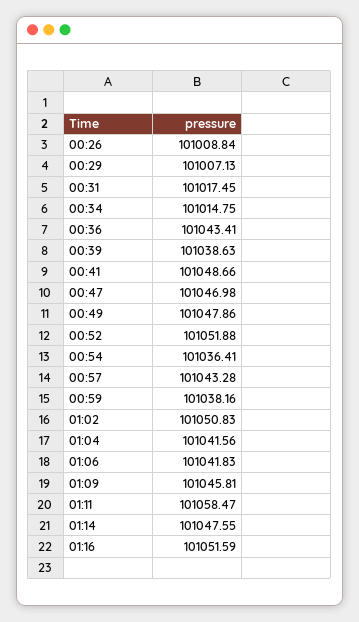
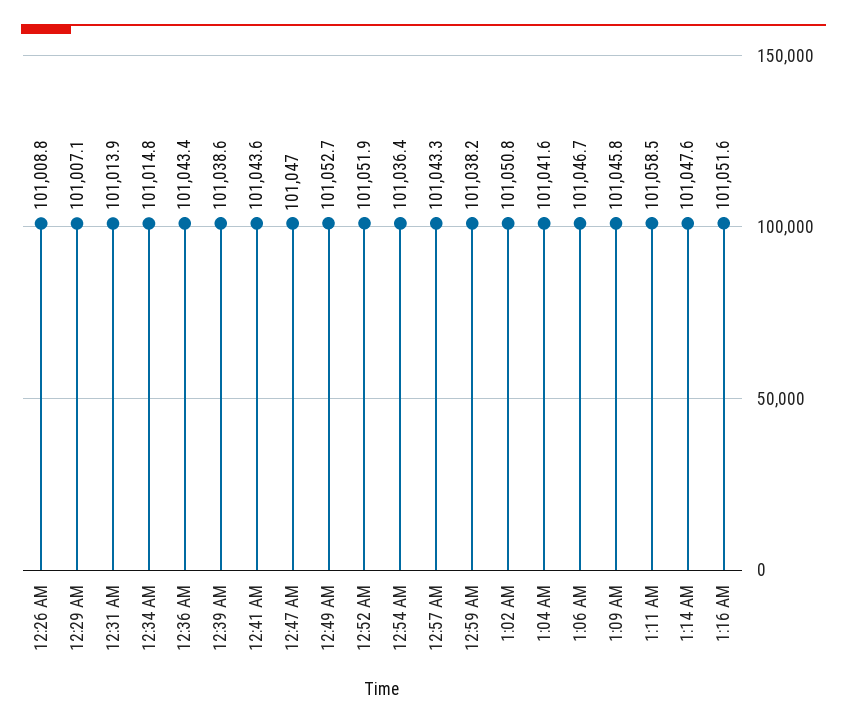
00:31: 101017.45 -> 101013.9
00:41: 101048.66 -> 101043.6
00:49: 101047.86 -> 101052.7
01:06: 101041.83 -> 101046.7

